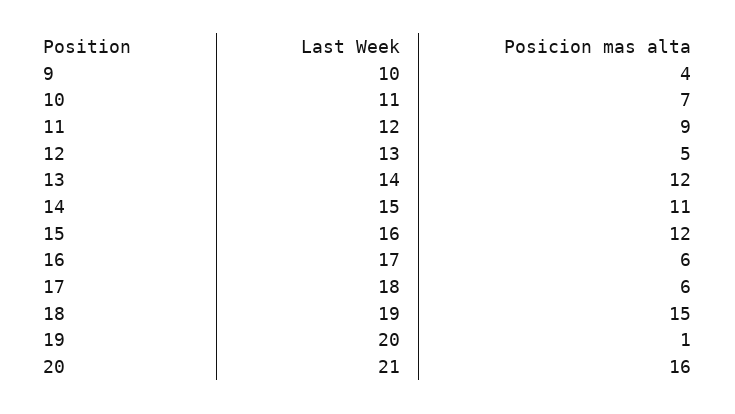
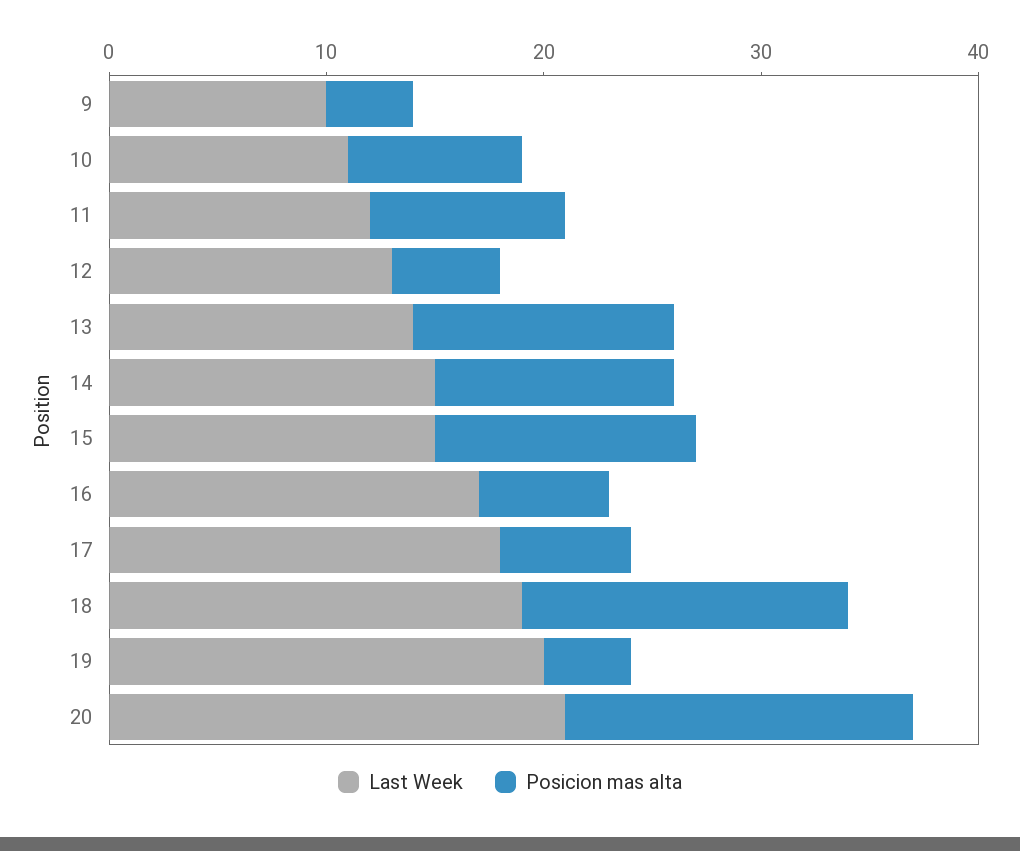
Posicion mas alta, 10: 7 -> 8
Last Week, 15: 16 -> 15
Posicion mas alta, 19: 1 -> 4

